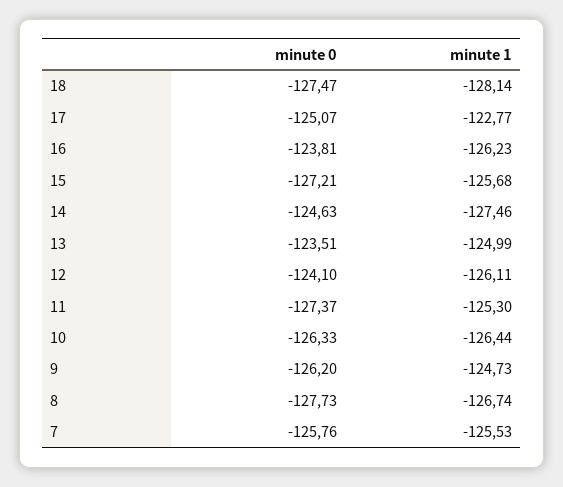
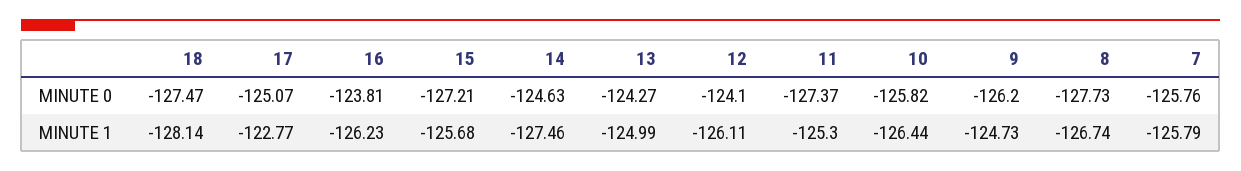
minute 0, 13: -123.51 -> -124.27
minute 0, 10: -126.33 -> -125.82
minute 1, 7: -125.53 -> -125.79

